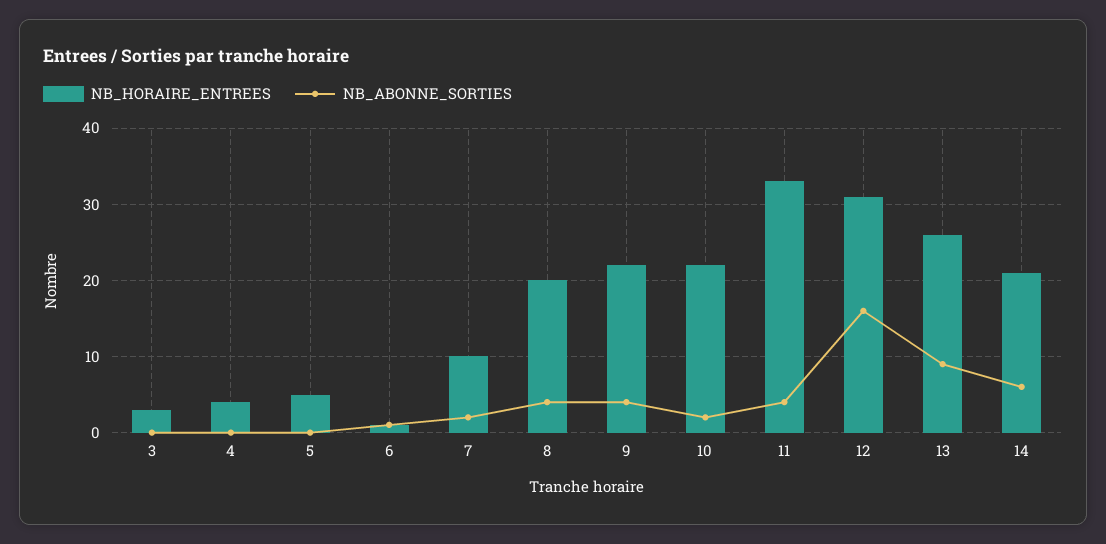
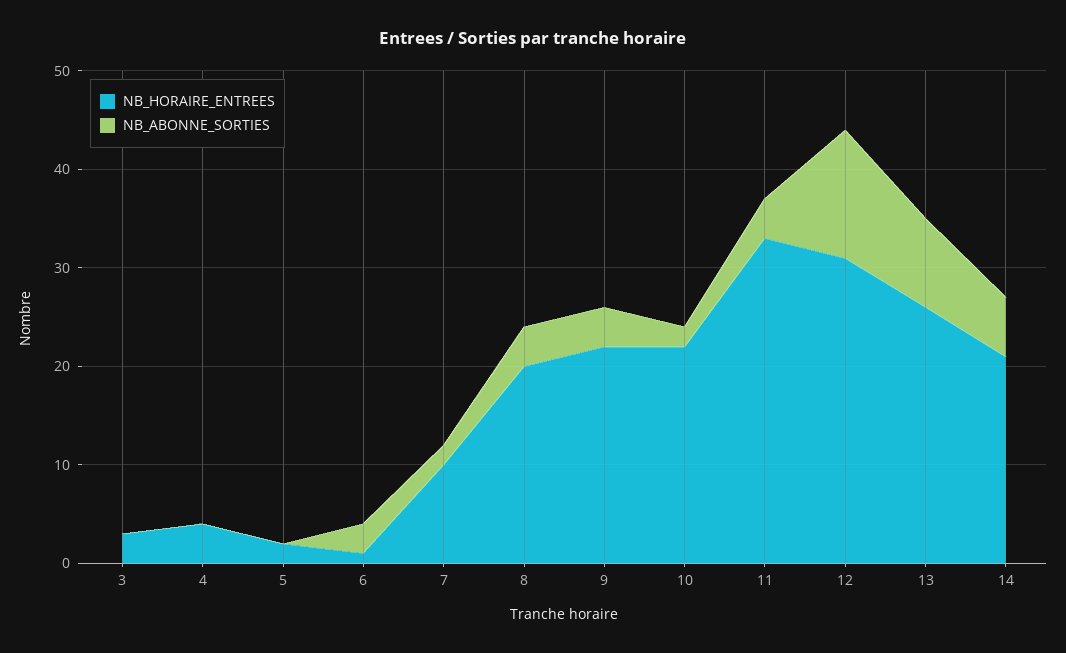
NB_HORAIRE_ENTREES, 5: 5 -> 2
NB_ABONNE_SORTIES, 6: 1 -> 3
NB_ABONNE_SORTIES, 12: 16 -> 13

